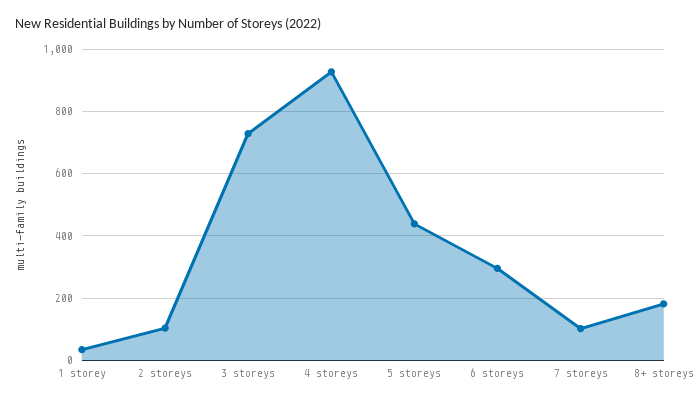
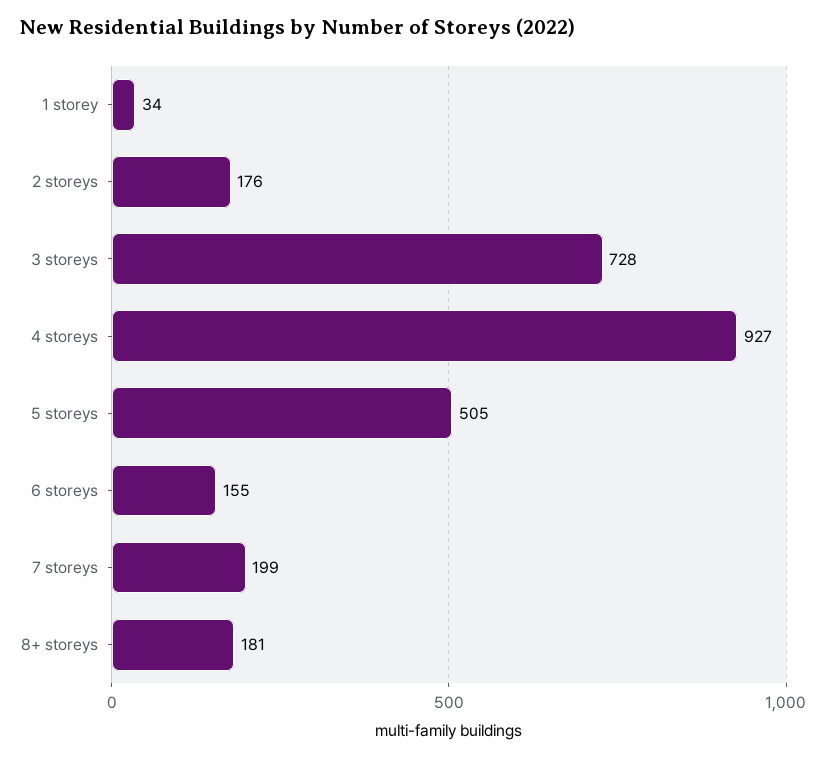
2 storeys: 100 -> 176
5 storeys: 440 -> 505
6 storeys: 300 -> 155
7 storeys: 100 -> 199

